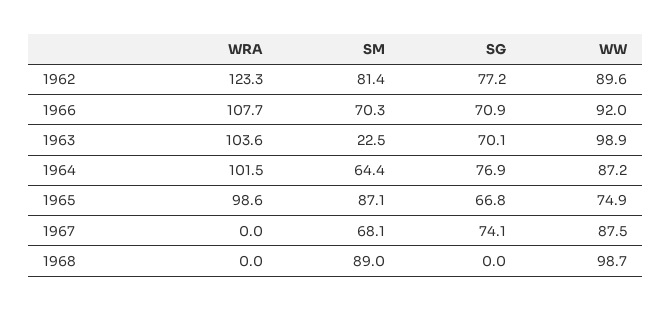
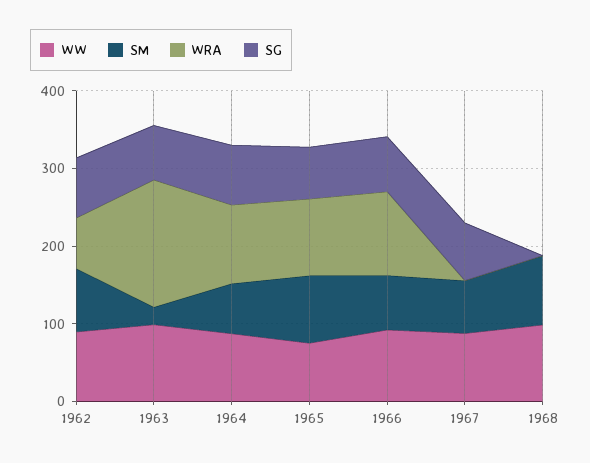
WRA, 1962: 123.3 -> 60
WRA, 1963: 103.6 -> 160

